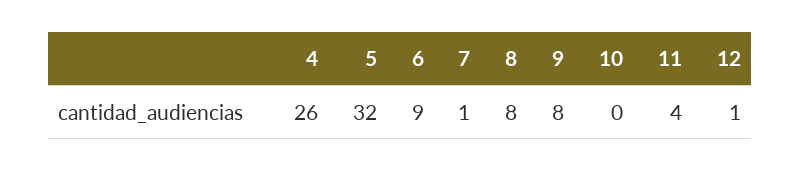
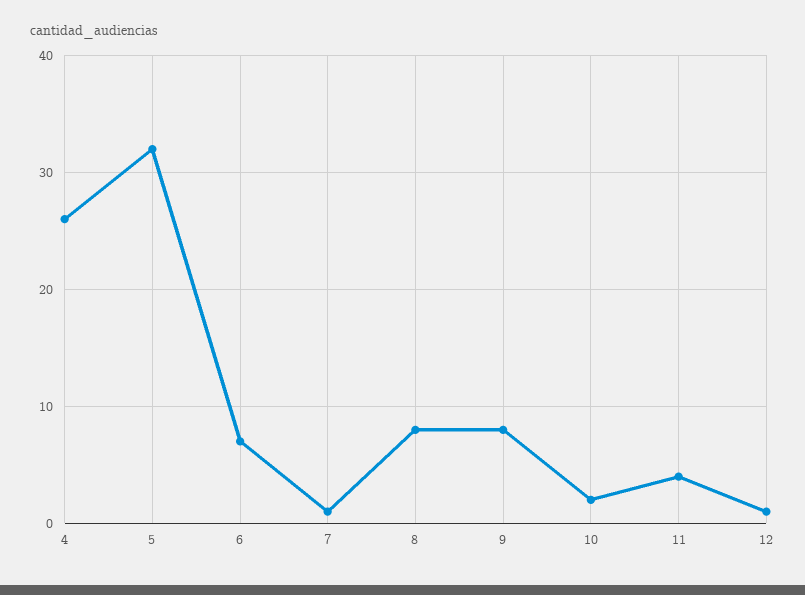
6: 9 -> 7
10: 0 -> 2

